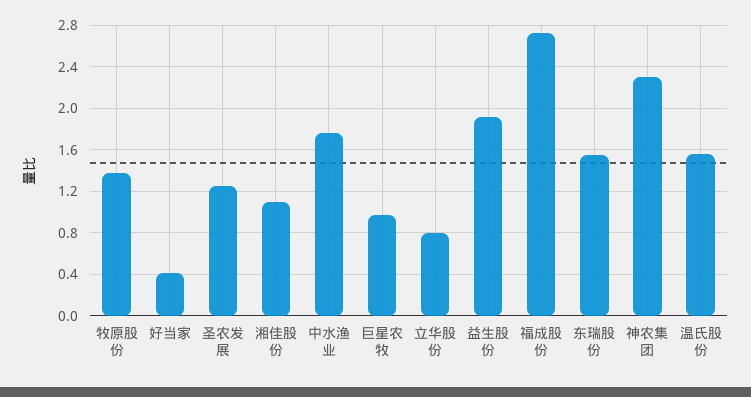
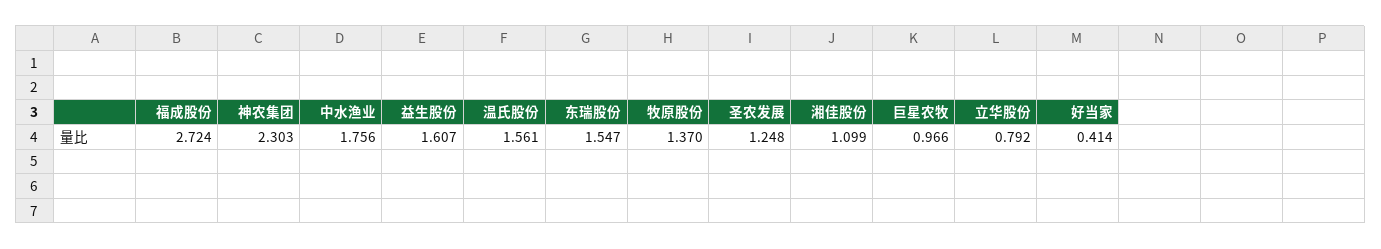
益生股份: 1.9 -> 1.607

